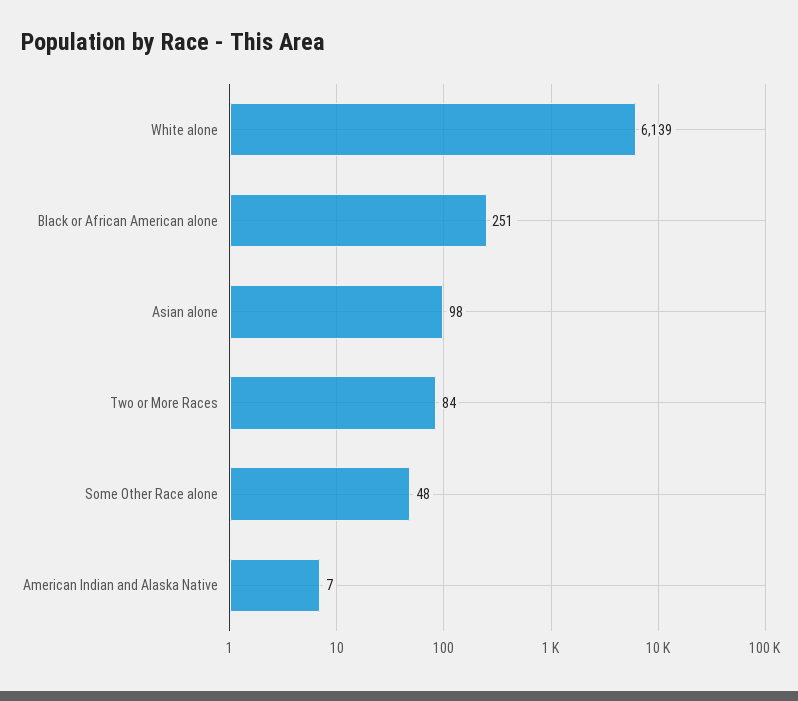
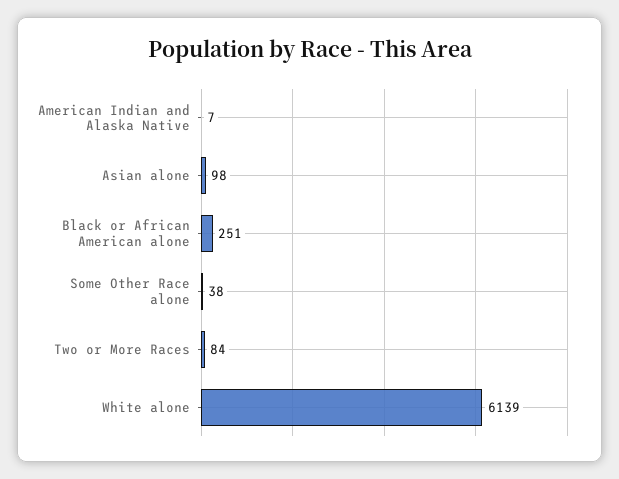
Some Other Race alone: 48 -> 38

